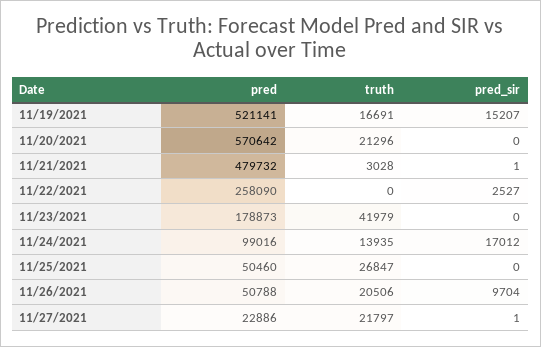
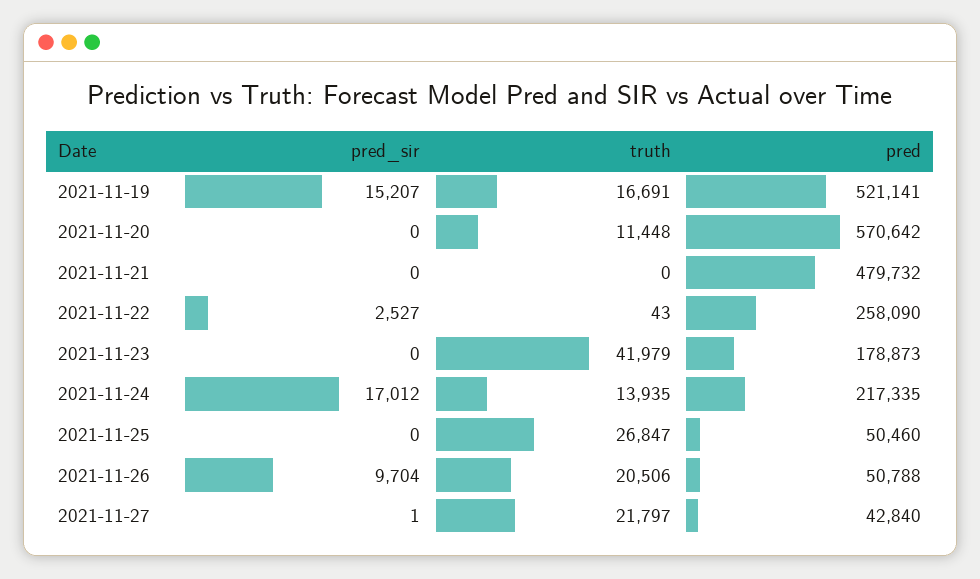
truth, 11/20/2021: 21296 -> 11448
truth, 11/21/2021: 3028 -> 0
pred_sir, 11/21/2021: 1 -> 0
truth, 11/22/2021: 0 -> 43
pred, 11/24/2021: 99016 -> 217335
pred, 11/27/2021: 22886 -> 42840

